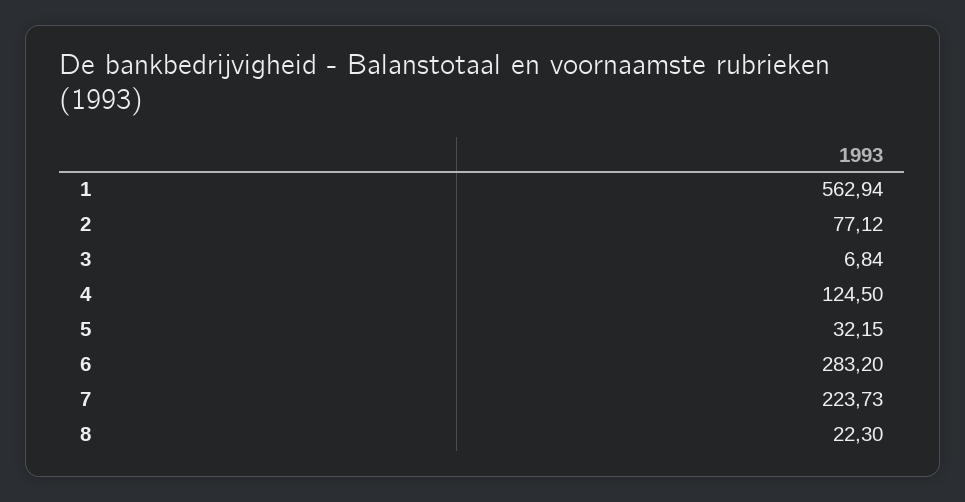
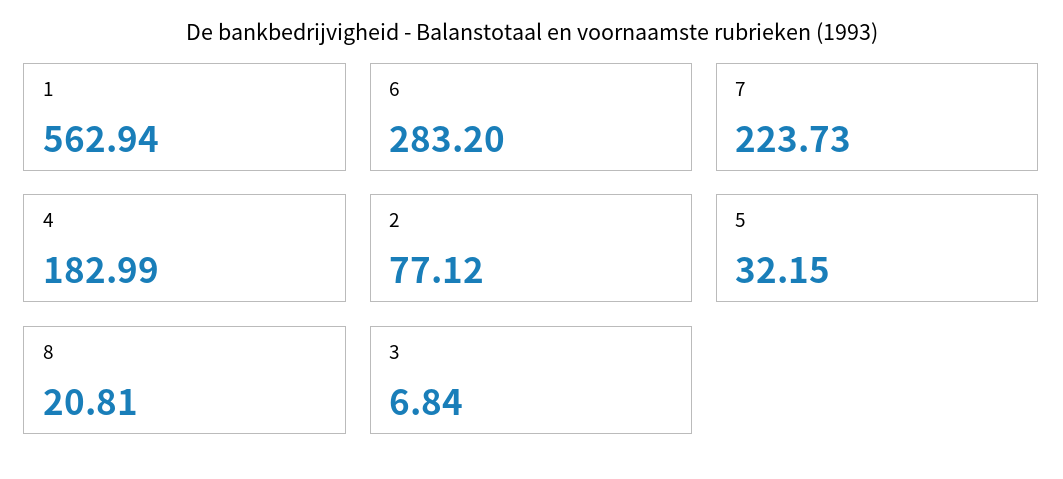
4: 124.5 -> 182.99
8: 22.3 -> 20.81

